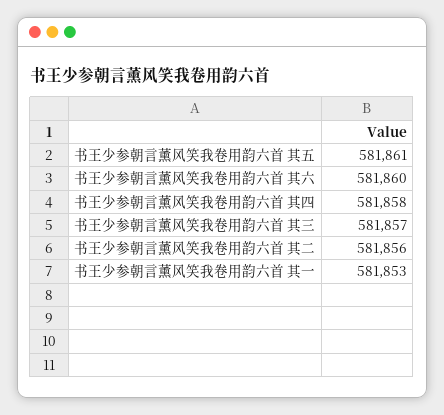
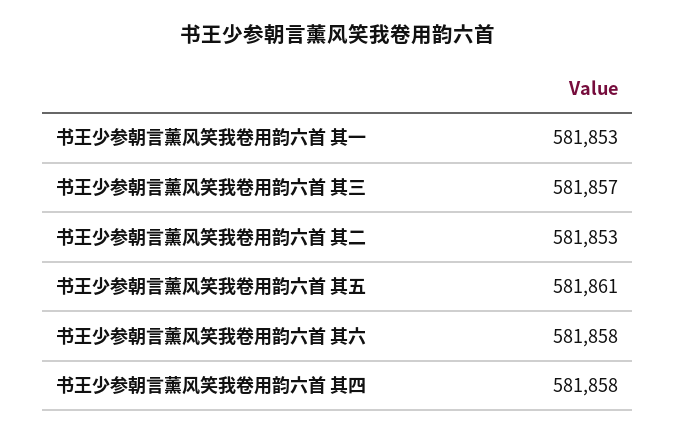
书王少参朝言薰风笑我卷用韵六首 其六: 581860 -> 581858
书王少参朝言薰风笑我卷用韵六首 其二: 581856 -> 581853

